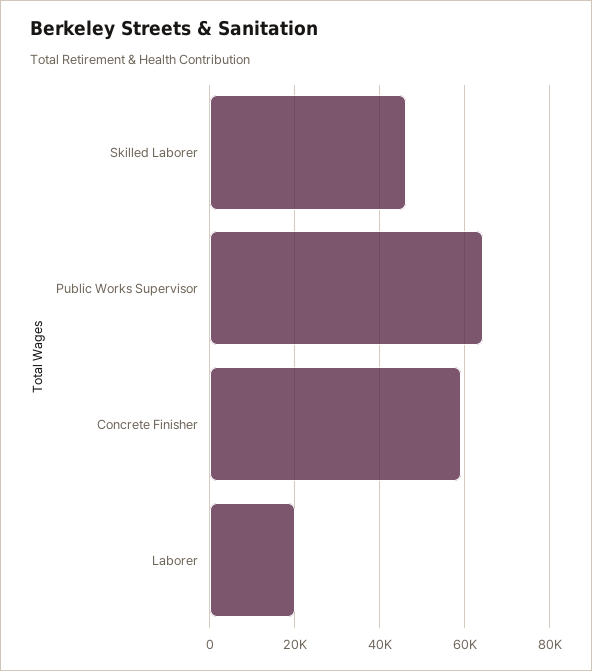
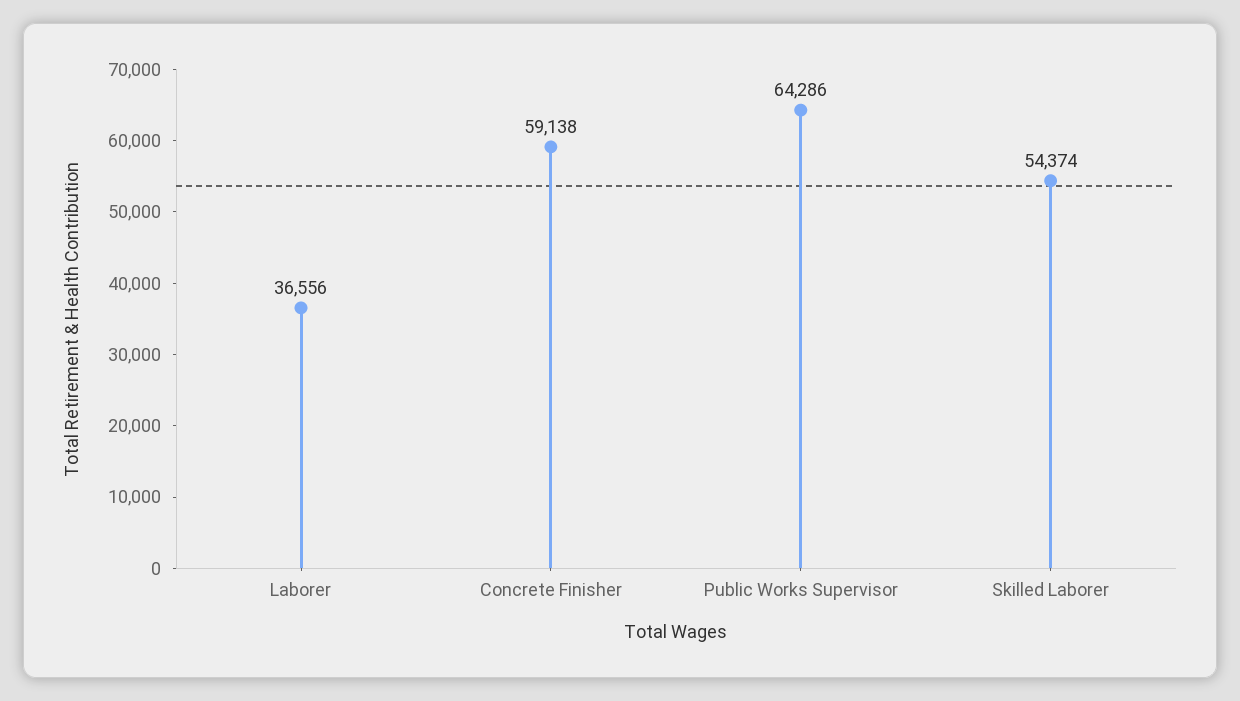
Skilled Laborer: 46000 -> 54374
Laborer: 20000 -> 36556

